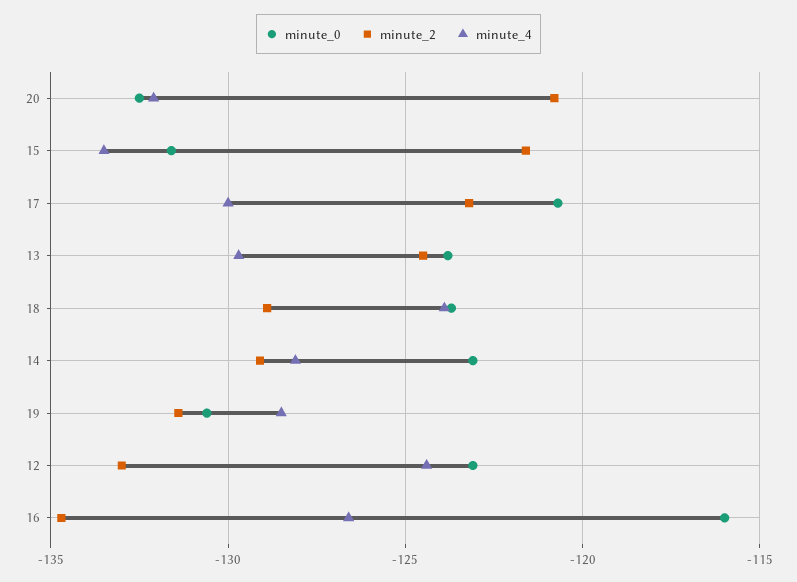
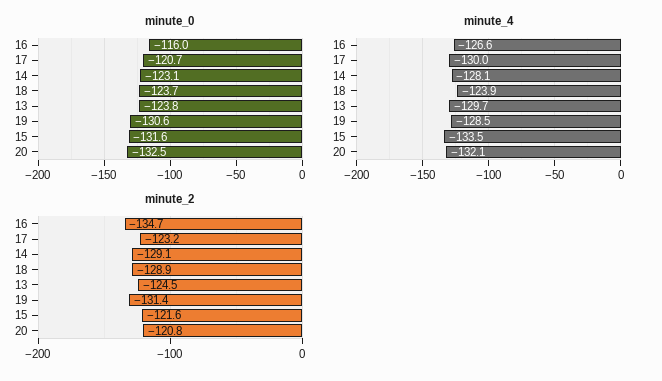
minute_0, 12: -123 -> none
minute_2, 12: -133 -> none
minute_4, 12: -124.5 -> none

